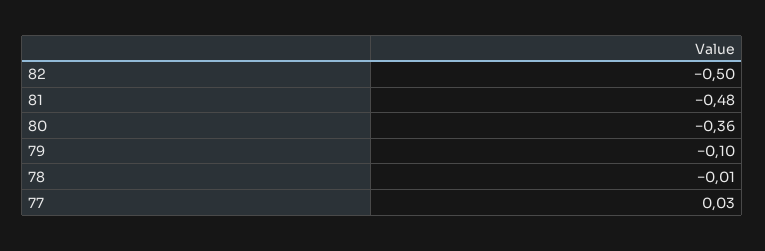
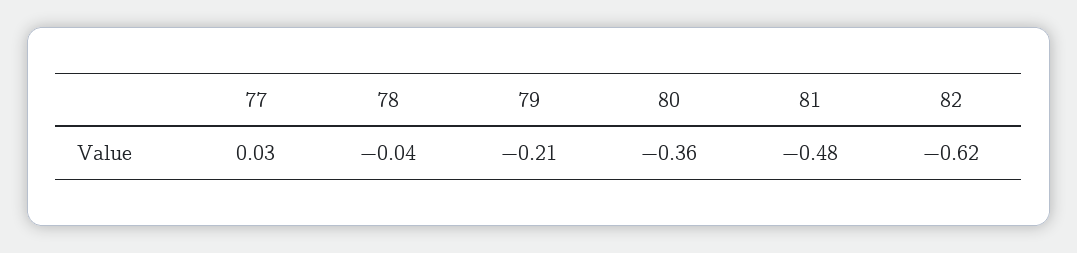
82: -0.5 -> -0.62
79: -0.1 -> -0.21
78: -0.01 -> -0.04

